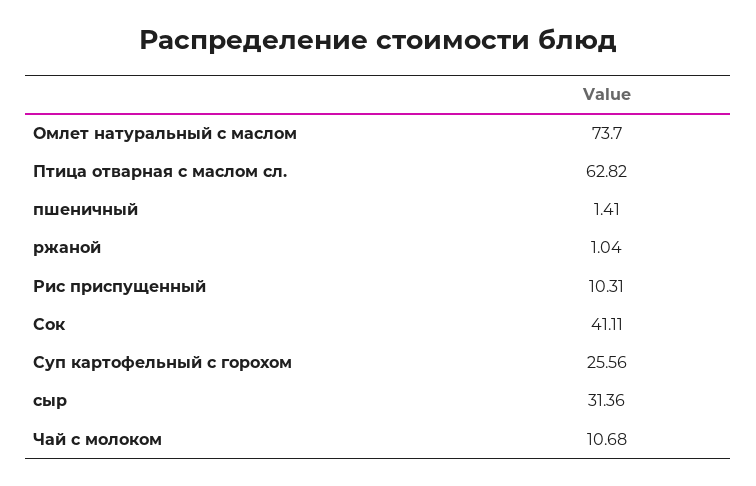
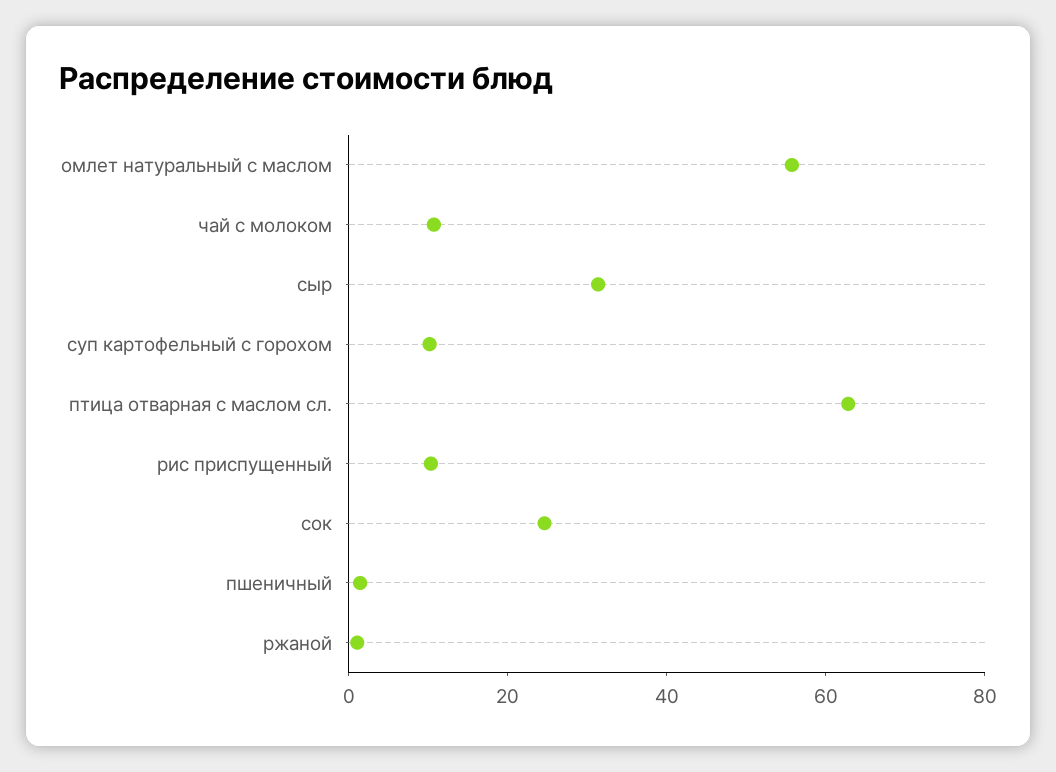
Омлет натуральный с маслом: 73.7 -> 55
Сок: 41.11 -> 25
Суп картофельный с горохом: 25.56 -> 10

